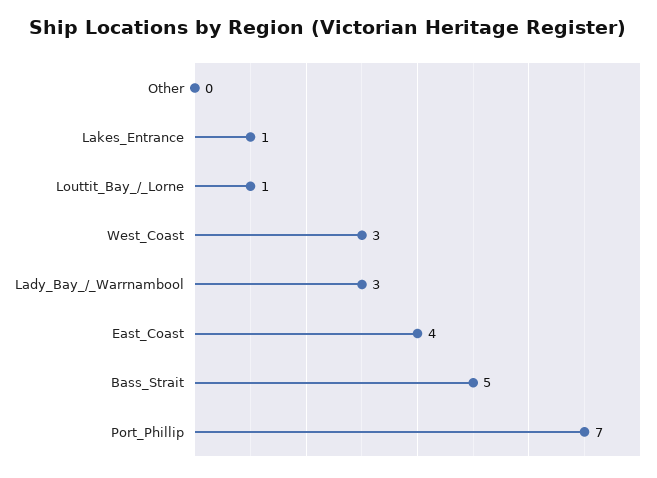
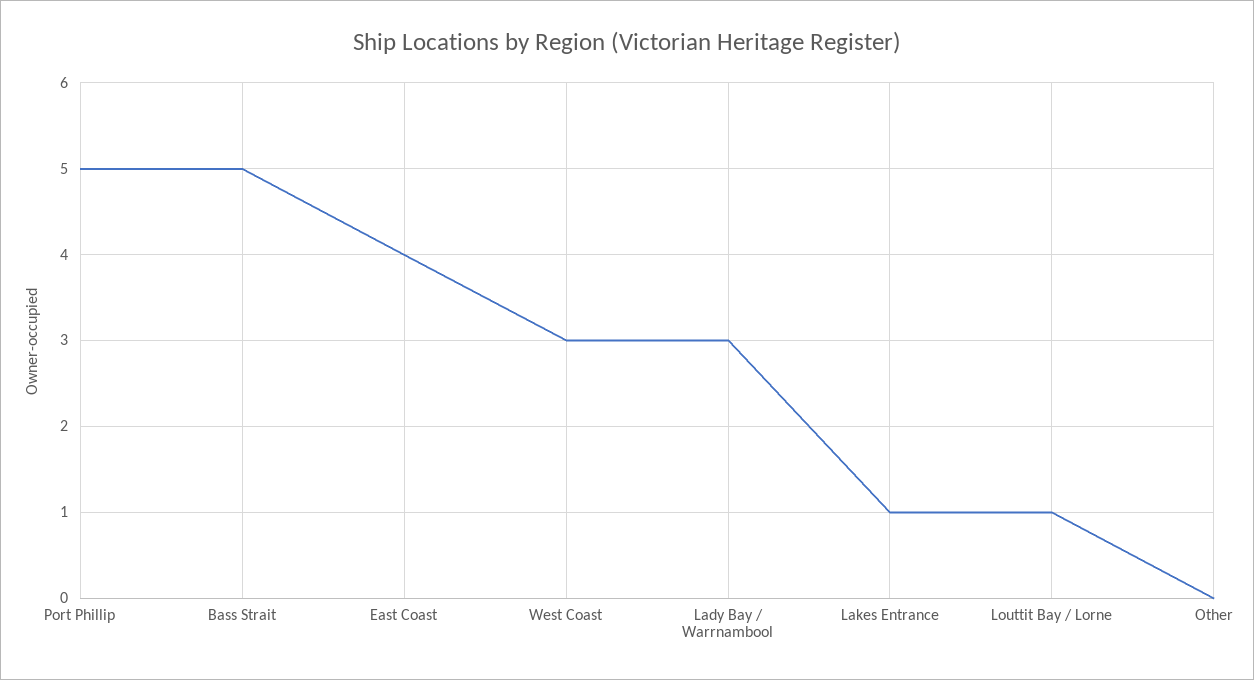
Port_Phillip: 7 -> 5

